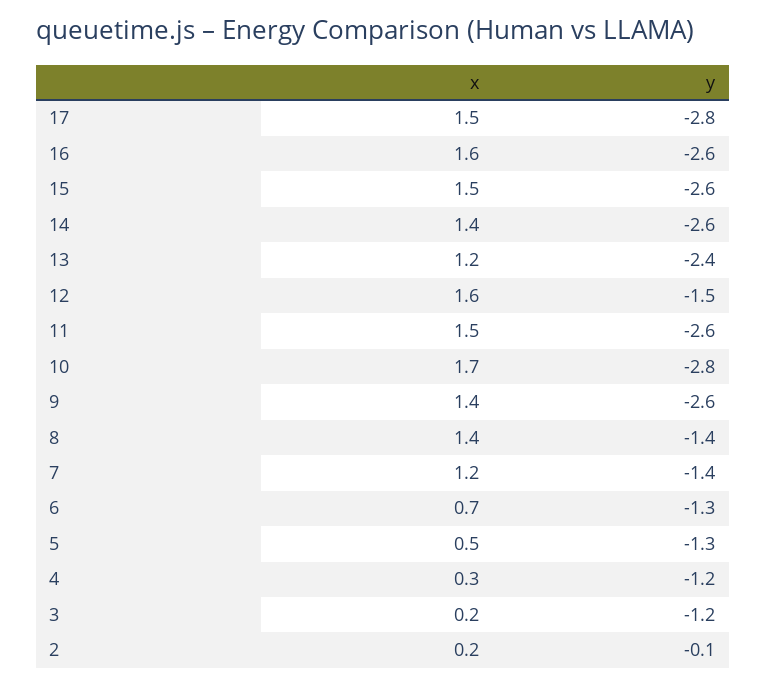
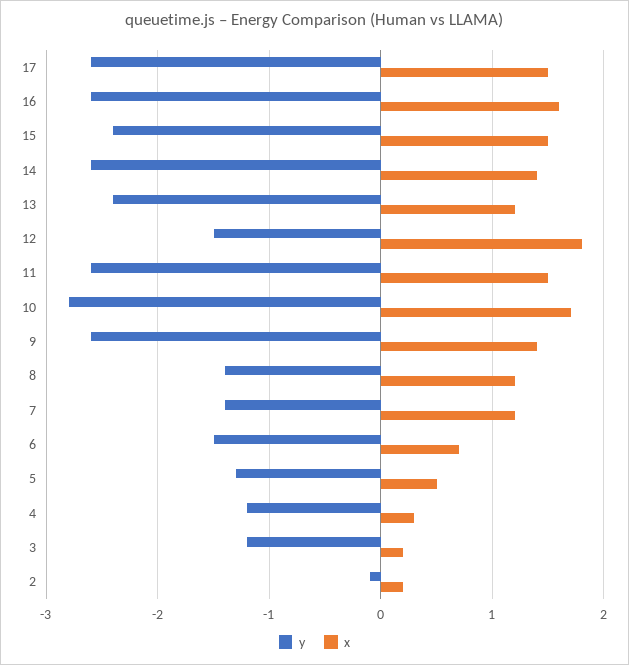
y, 17: -2.8 -> -2.6
y, 15: -2.6 -> -2.4
x, 12: 1.6 -> 1.8
x, 8: 1.4 -> 1.2
y, 6: -1.3 -> -1.5

